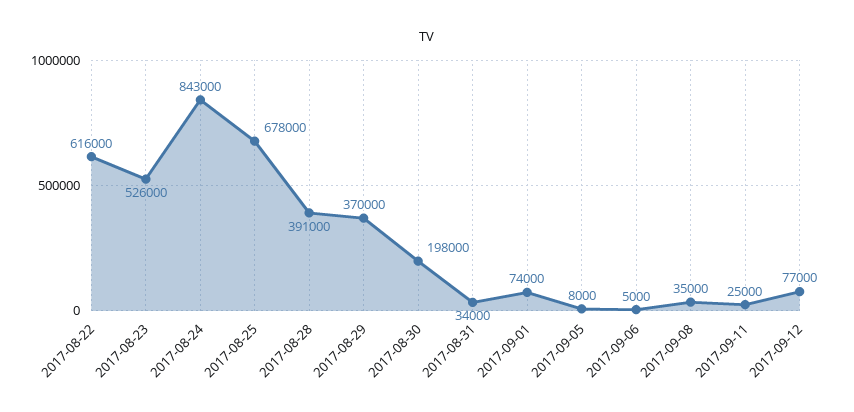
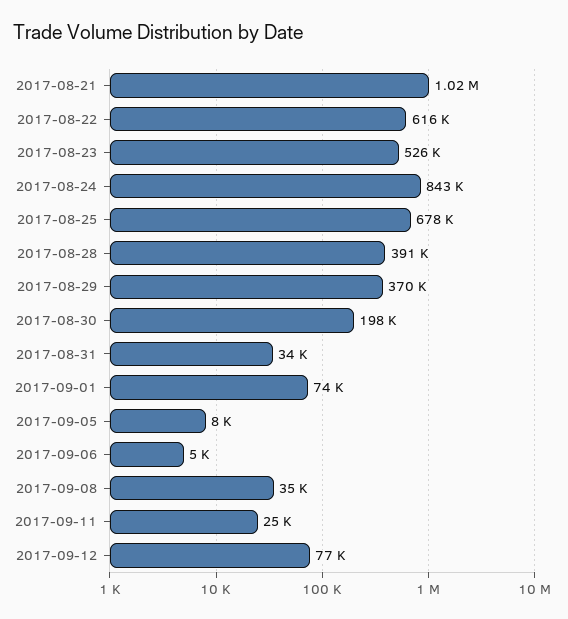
2017-08-21: none -> 1020000

